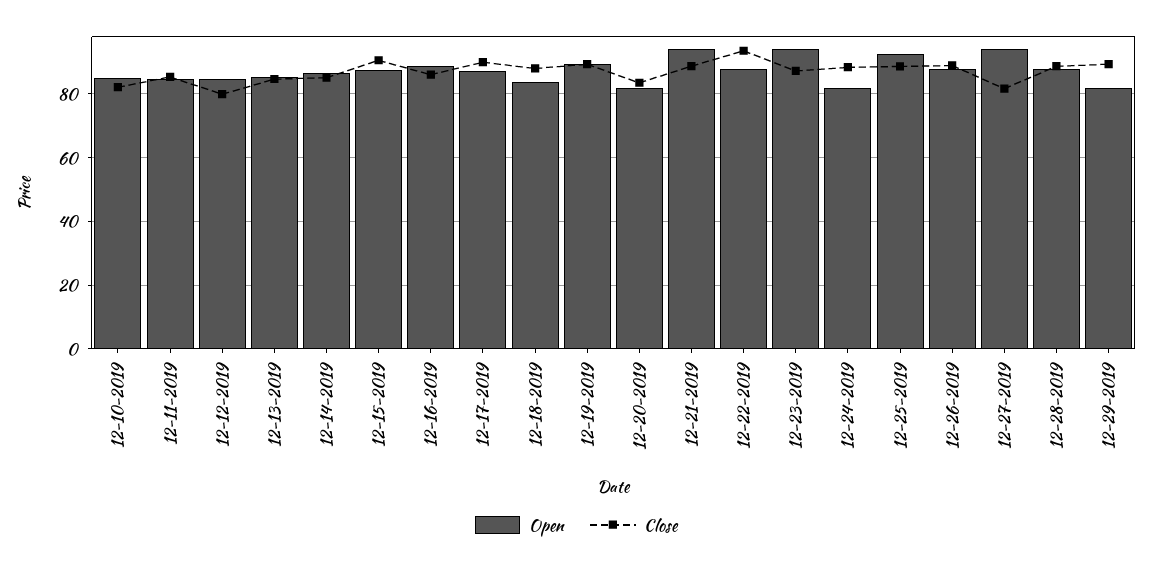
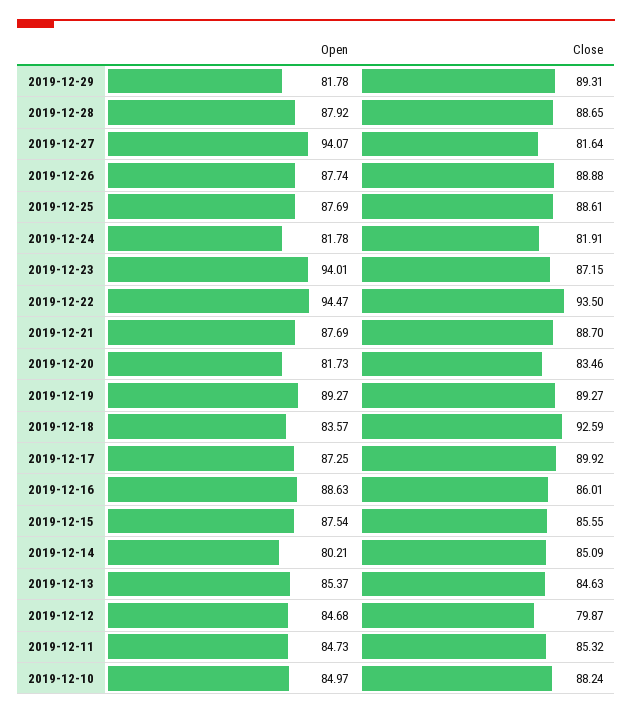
Close, 12-10-2019: 82 -> 88.24
Open, 12-14-2019: 86 -> 80.21
Close, 12-15-2019: 90 -> 85.55
Close, 12-18-2019: 88 -> 92.59
Open, 12-21-2019: 94 -> 87.69
Open, 12-22-2019: 88 -> 94.47
Close, 12-24-2019: 88 -> 81.91
Open, 12-25-2019: 92 -> 87.69

